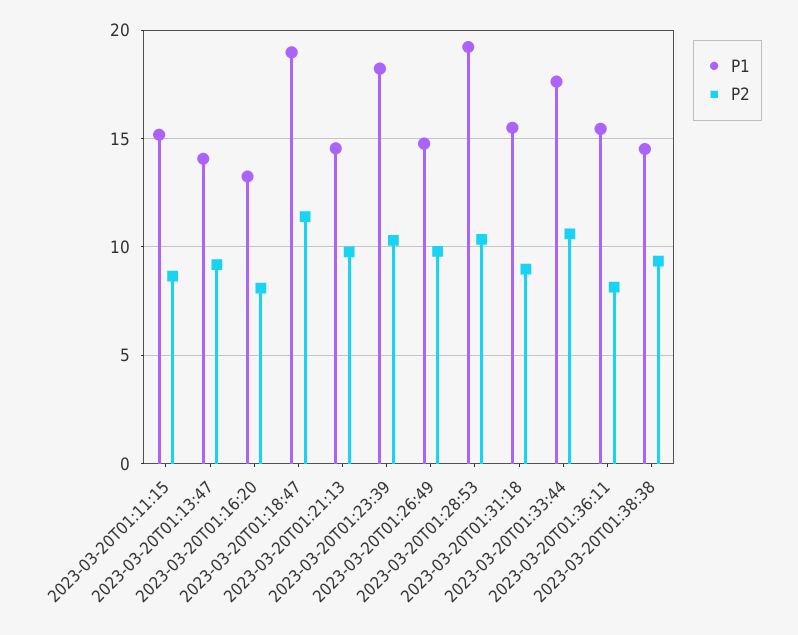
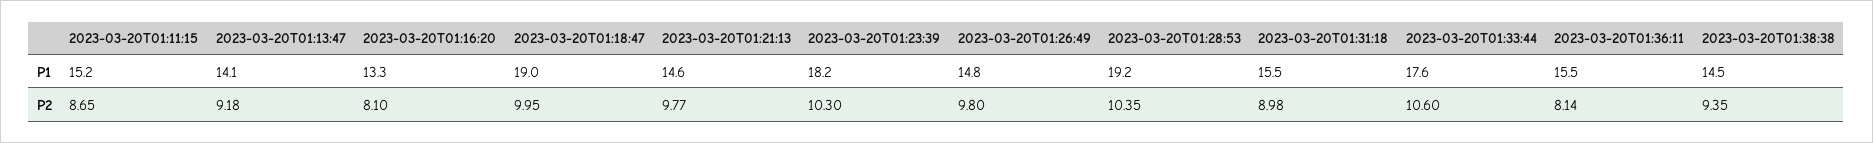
P2, 2023-03-20T01:18:47: 11.5 -> 9.95

